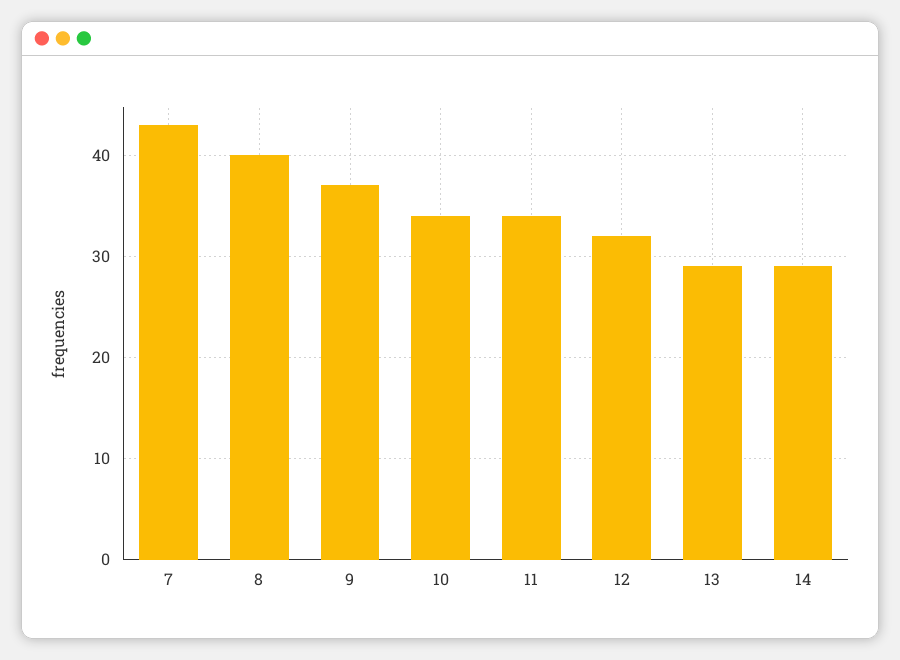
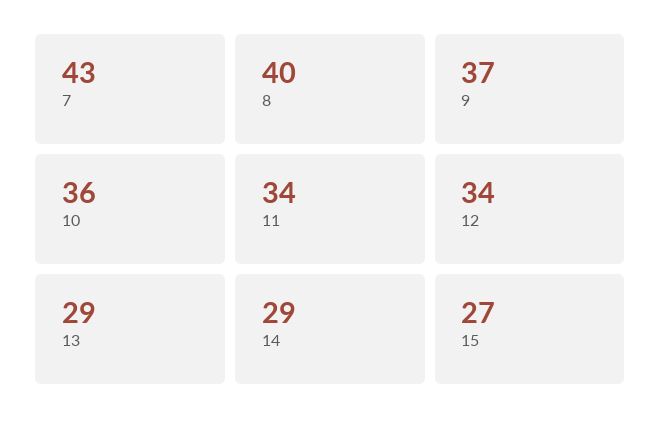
10: 34 -> 36
12: 32 -> 34
15: none -> 27

